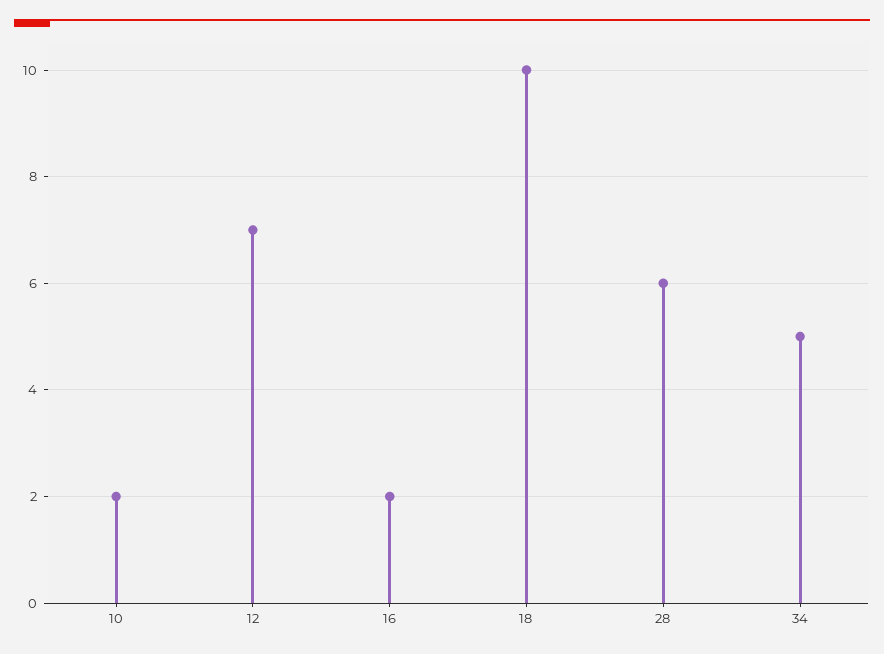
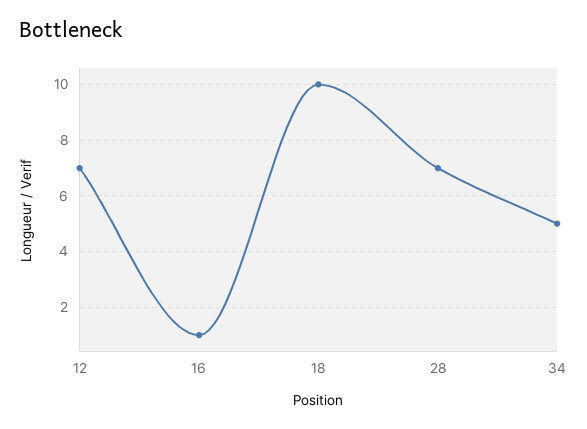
10: 2 -> none
16: 2 -> 1
28: 6 -> 7

